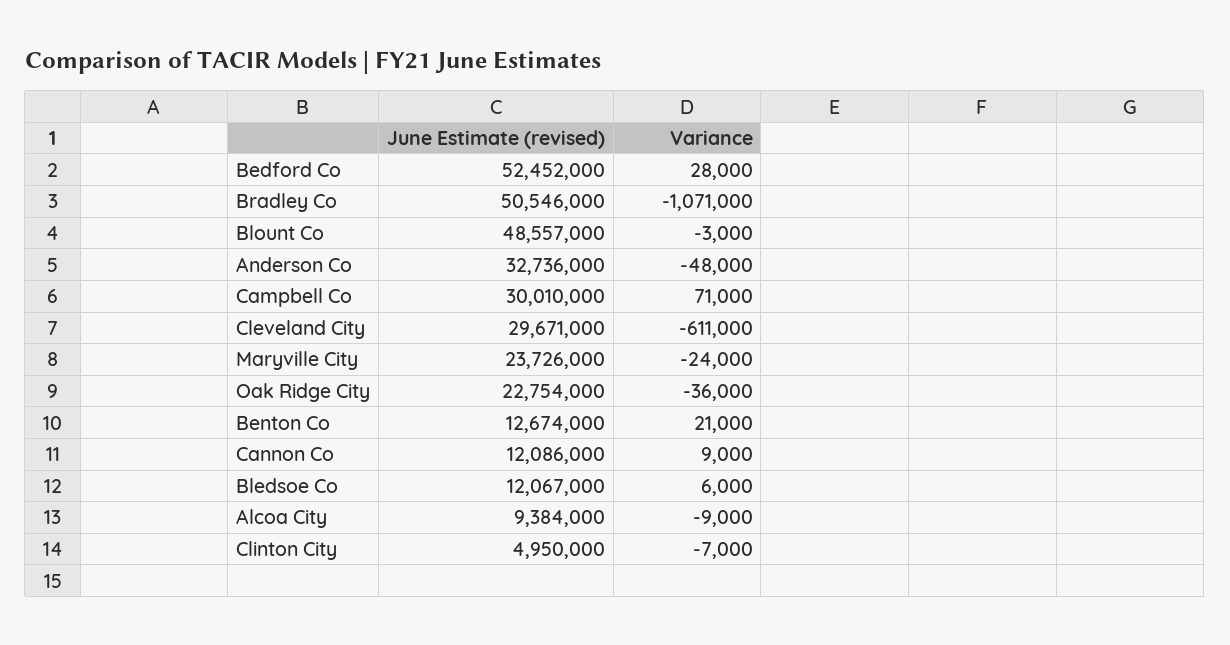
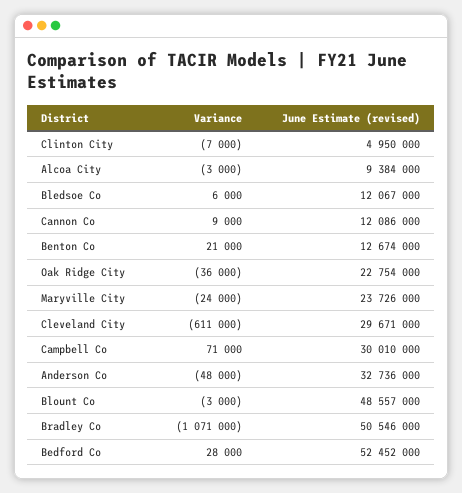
Variance, Alcoa City: -9000 -> -3000

